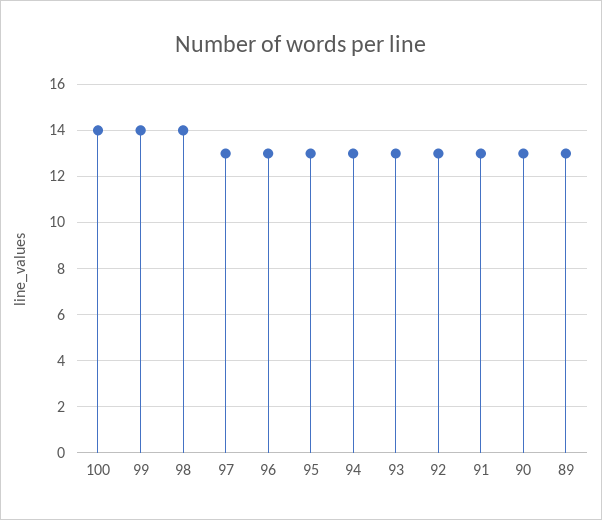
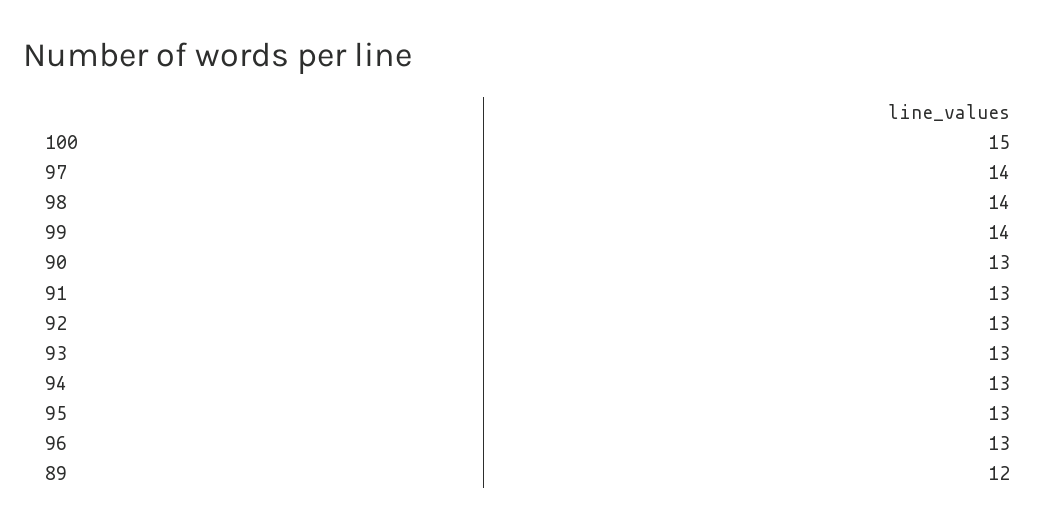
100: 14 -> 15
97: 13 -> 14
89: 13 -> 12

